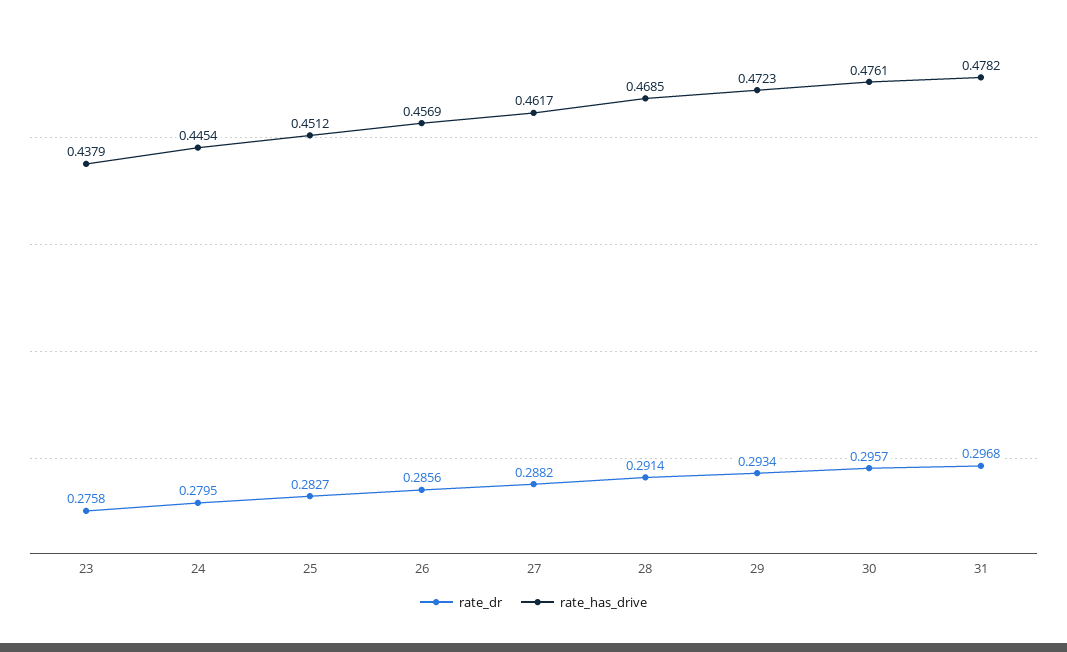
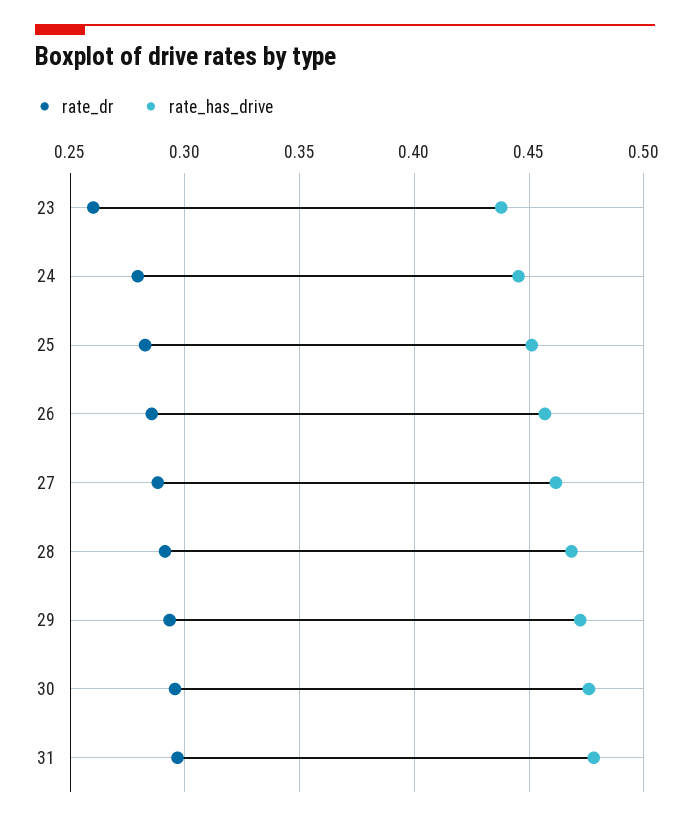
rate_dr, 23: 0.2758 -> 0.26

